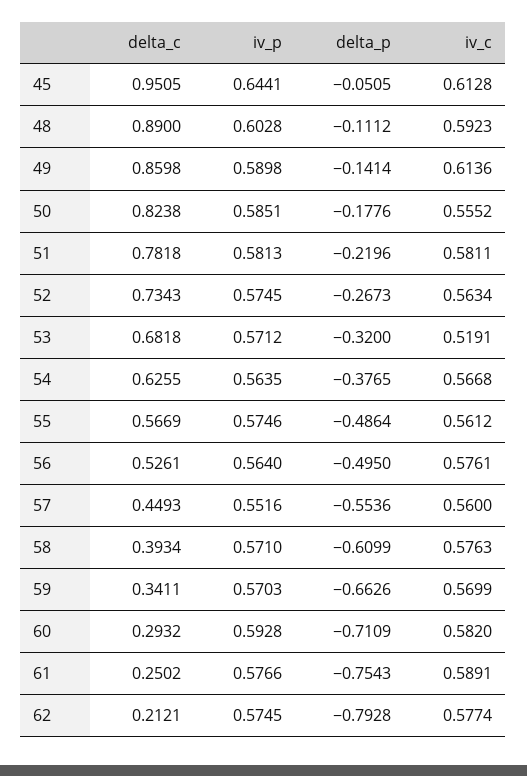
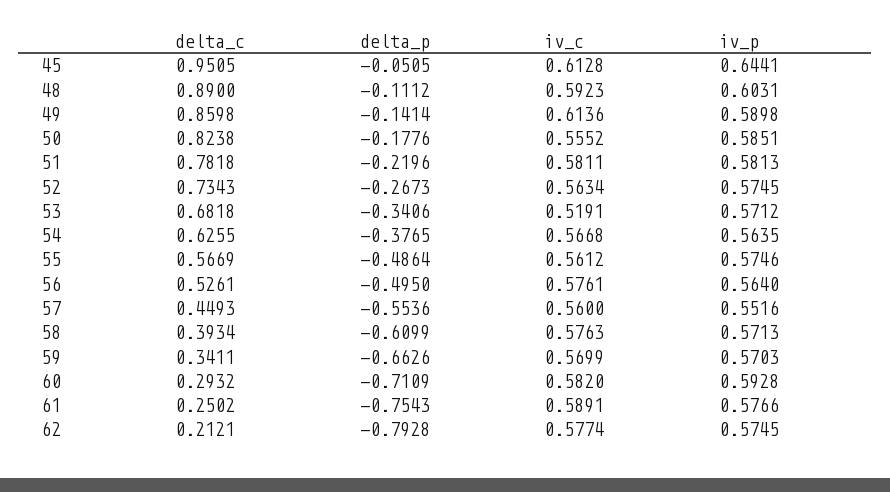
iv_p, 48: 0.6028 -> 0.6031
delta_p, 53: -0.32 -> -0.3406
iv_p, 58: 0.571 -> 0.5713

